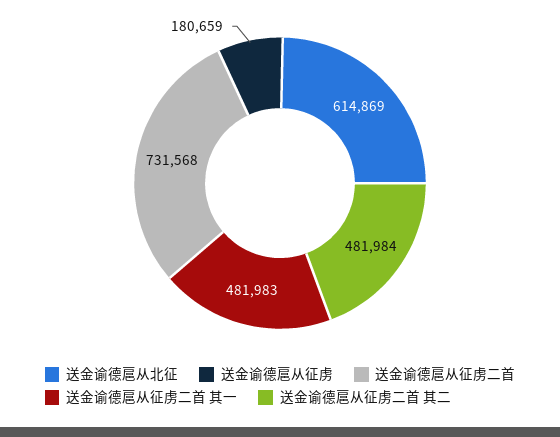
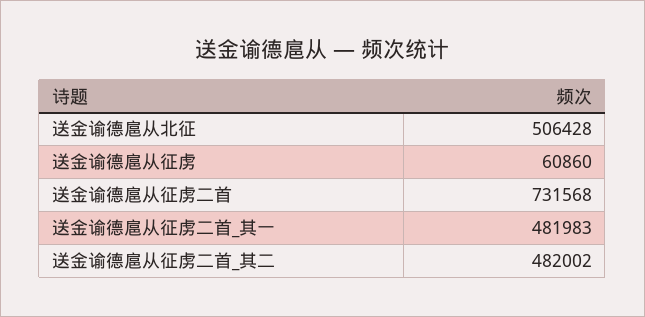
送金谕德扈从北征: 614869 -> 506428
送金谕德扈从征虏: 180659 -> 60860
送金谕德扈从征虏二首 其二: 481984 -> 482002

